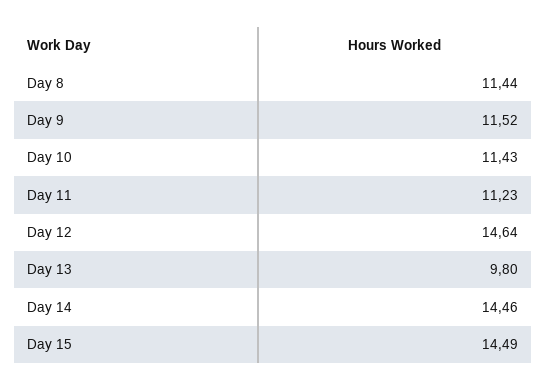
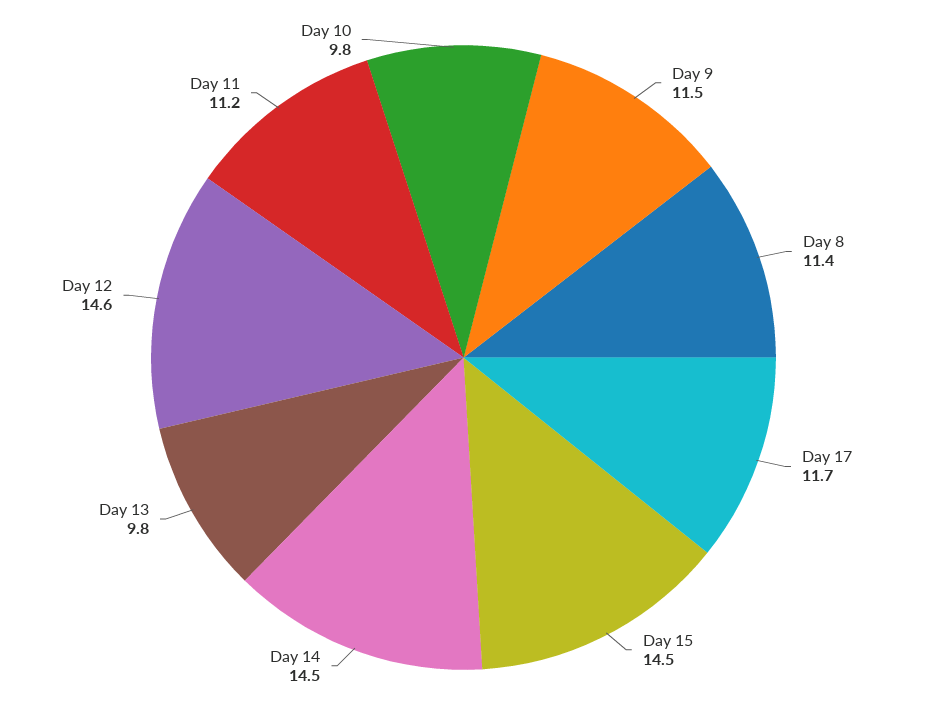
Day 10: 11.43 -> 9.8
Day 17: none -> 11.7

